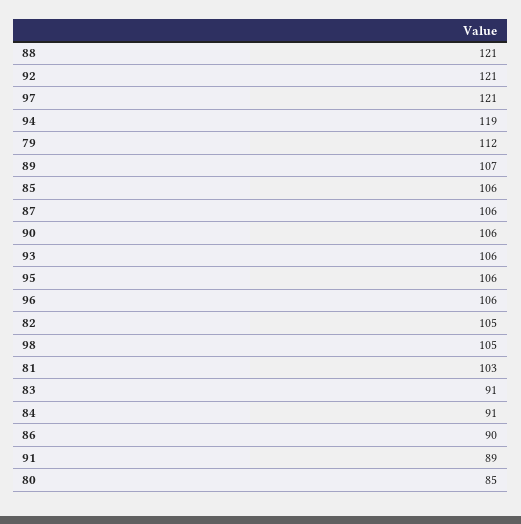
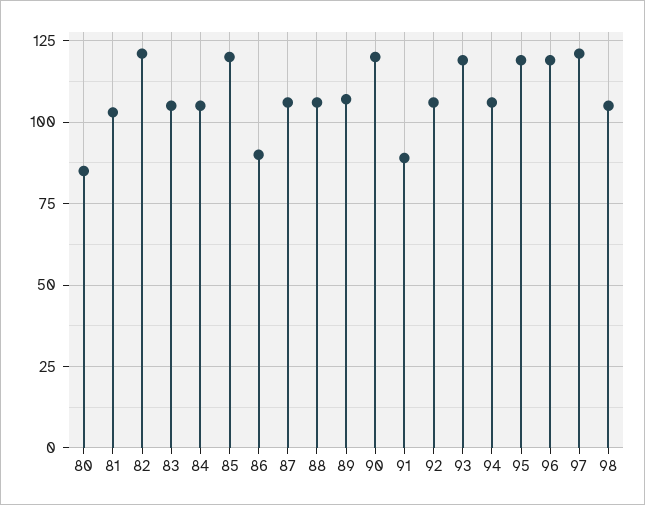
88: 121 -> 105
92: 121 -> 105
94: 119 -> 105
79: 112 -> none
85: 106 -> 120
90: 106 -> 120
93: 106 -> 120
95: 106 -> 120
96: 106 -> 120
82: 105 -> 120
83: 91 -> 105
84: 91 -> 105

